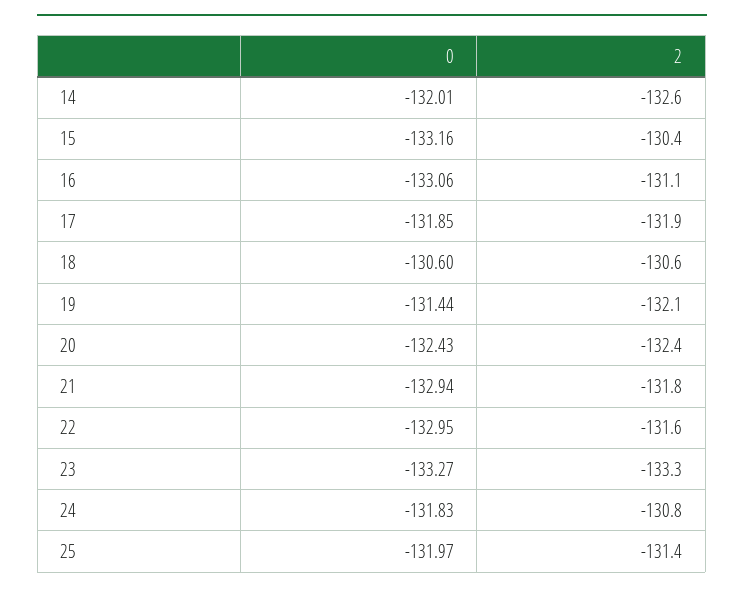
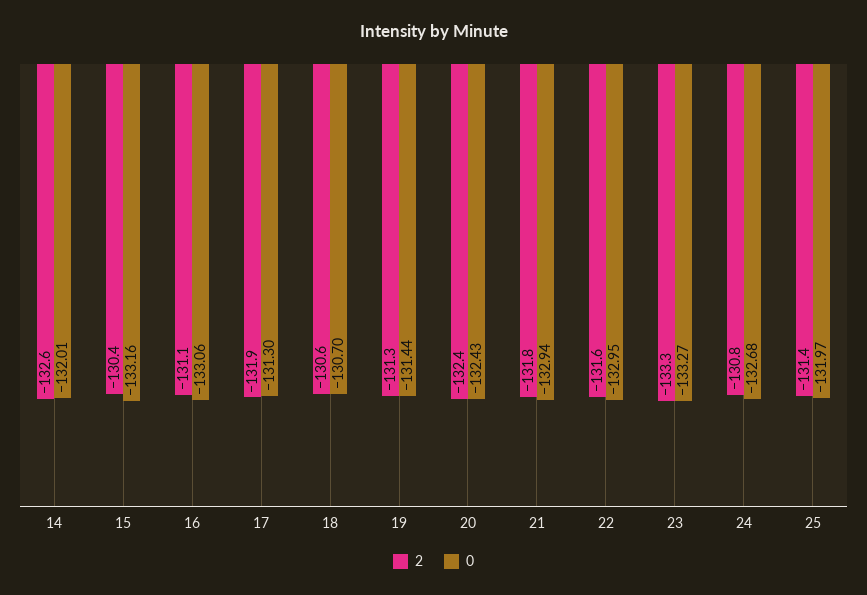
0, 17: -131.85 -> -131.3
0, 18: -130.6 -> -130.7
2, 19: -132.1 -> -131.3
0, 24: -131.83 -> -132.68

